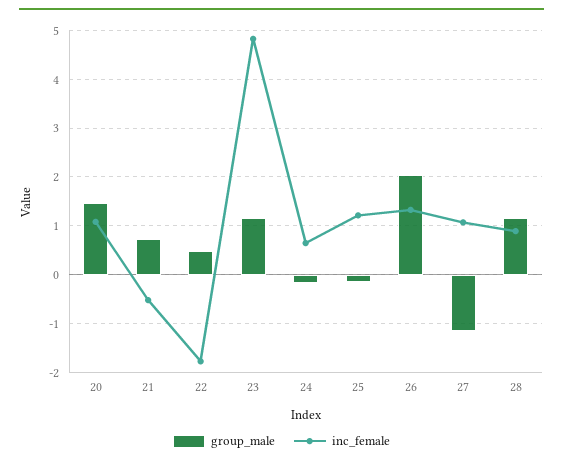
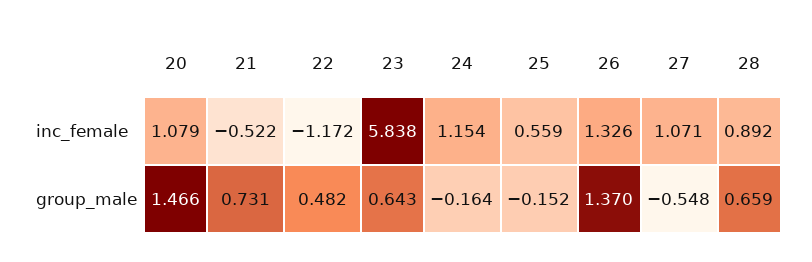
inc_female, 22: -1.8 -> -1.172
group_male, 23: 1.2 -> 0.643
inc_female, 23: 4.8 -> 5.838
inc_female, 24: 0.6 -> 1.154
inc_female, 25: 1.2 -> 0.559
group_male, 26: 2 -> 1.37
group_male, 27: -1.2 -> -0.548
group_male, 28: 1.2 -> 0.659

